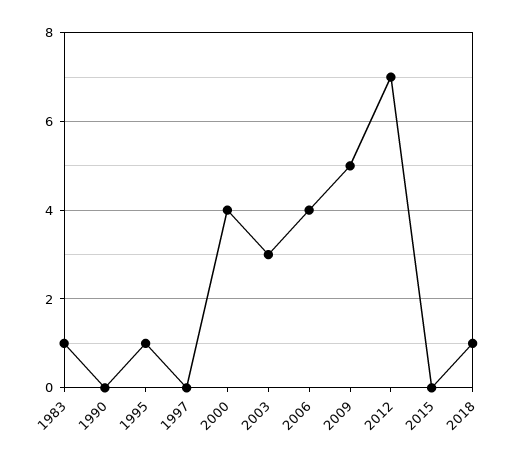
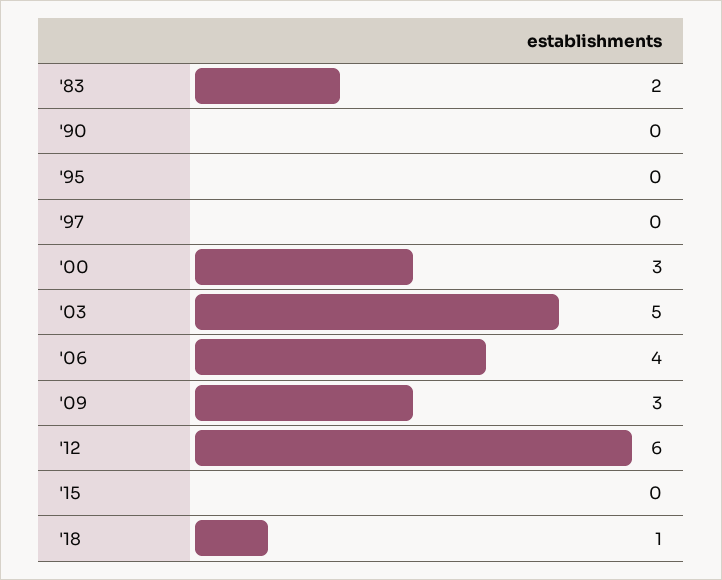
1983: 1 -> 2
1995: 1 -> 0
2000: 4 -> 3
2003: 3 -> 5
2009: 5 -> 3
2012: 7 -> 6

